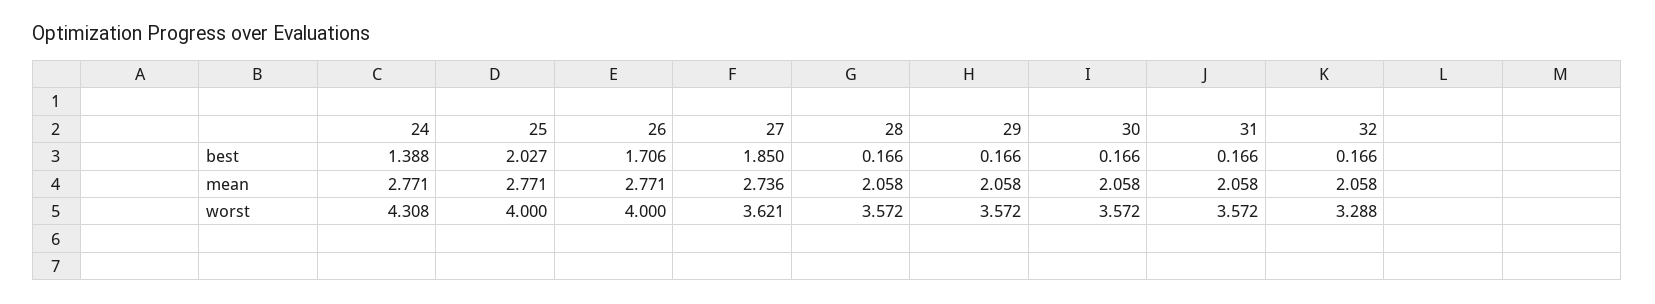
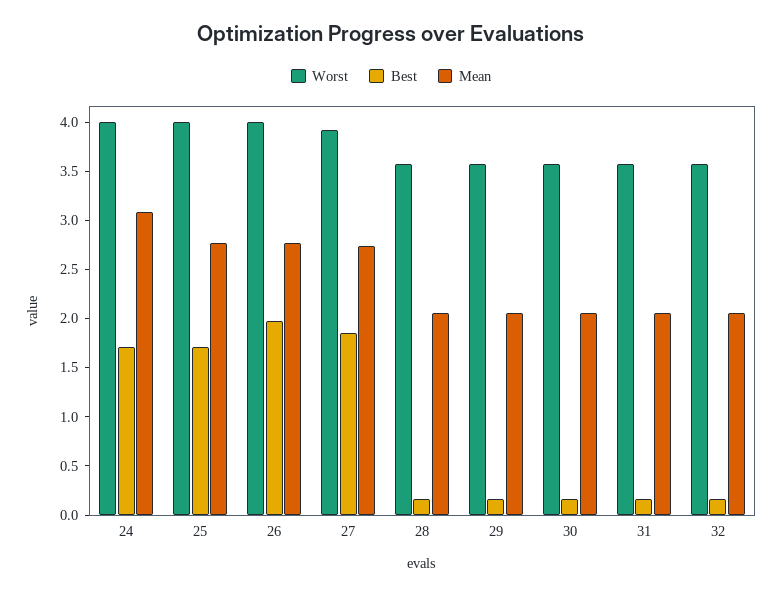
best, 24: 1.388 -> 1.7
best, 25: 2.027 -> 1.7
best, 26: 1.706 -> 2
mean, 24: 2.771 -> 3.1
worst, 24: 4.308 -> 4
worst, 27: 3.621 -> 3.9
worst, 32: 3.288 -> 3.6

